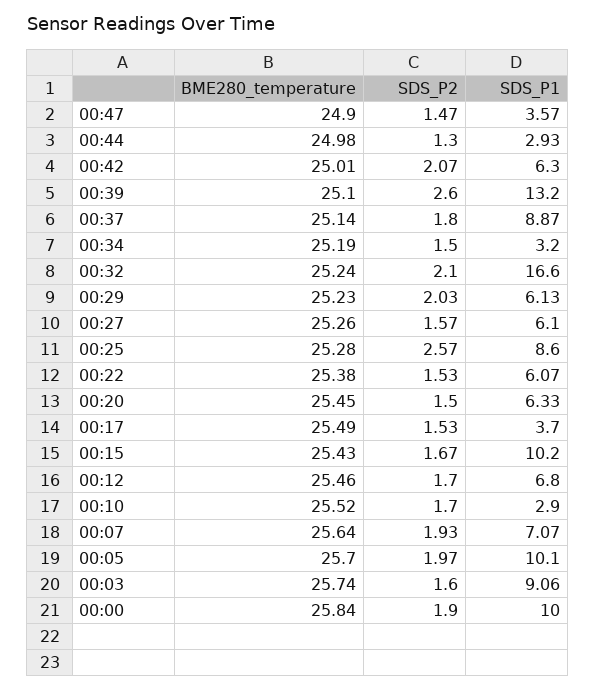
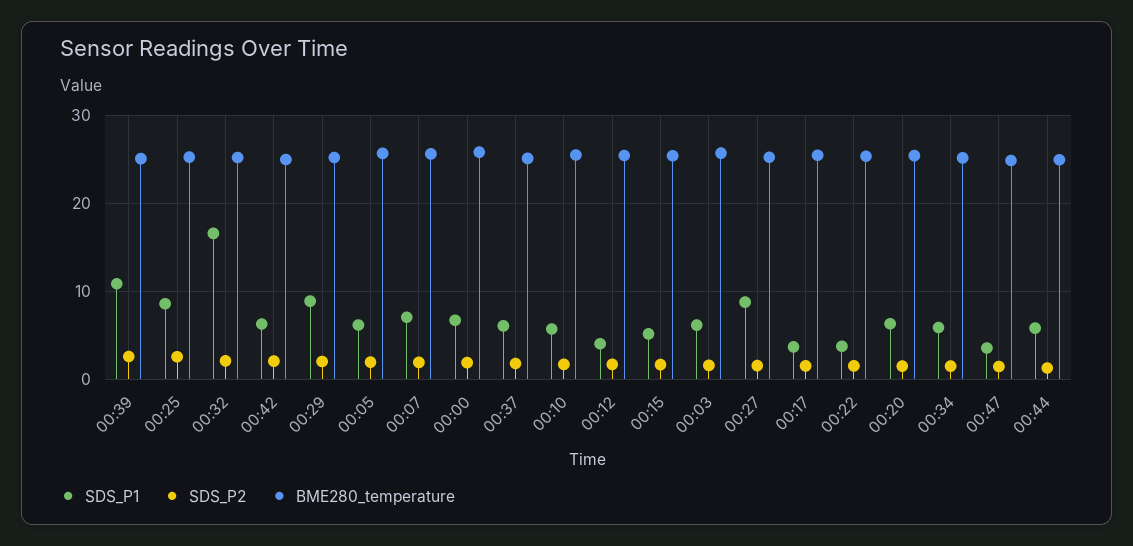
SDS_P1, 00:44: 2.93 -> 6
SDS_P1, 00:39: 13.2 -> 11
SDS_P1, 00:37: 8.87 -> 6
SDS_P1, 00:34: 3.2 -> 6
SDS_P1, 00:29: 6.13 -> 9
SDS_P1, 00:27: 6.1 -> 9
SDS_P1, 00:22: 6.07 -> 4
SDS_P1, 00:15: 10.2 -> 5
SDS_P1, 00:12: 6.8 -> 4
SDS_P1, 00:10: 2.9 -> 6
SDS_P1, 00:05: 10.1 -> 6
SDS_P1, 00:03: 9.06 -> 6
SDS_P1, 00:00: 10 -> 7

